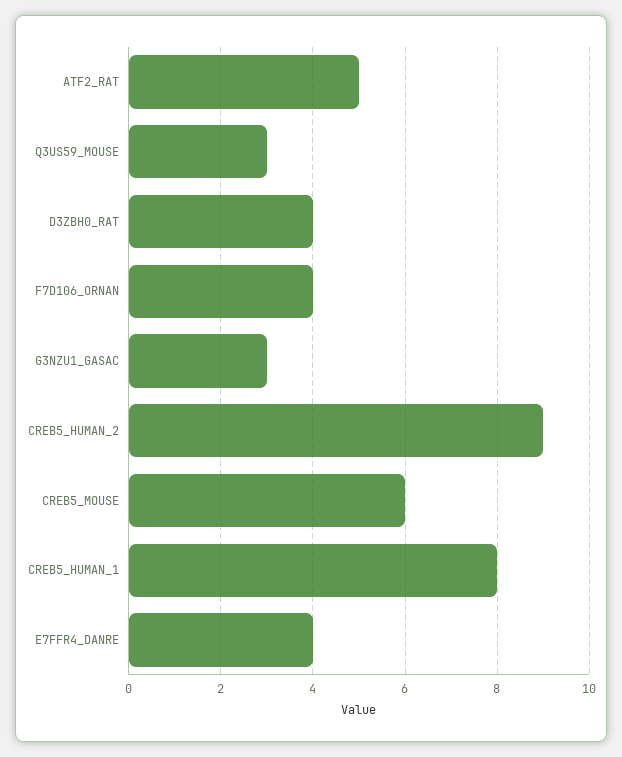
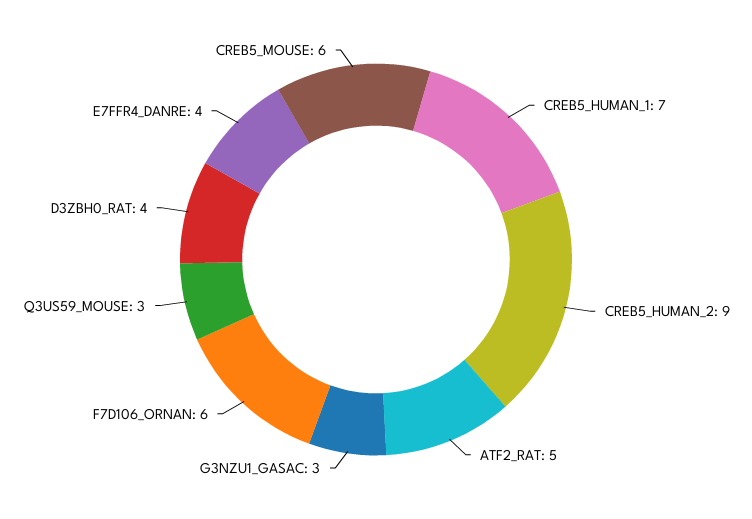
F7D106_ORNAN: 4 -> 6
CREB5_HUMAN_1: 8 -> 7

